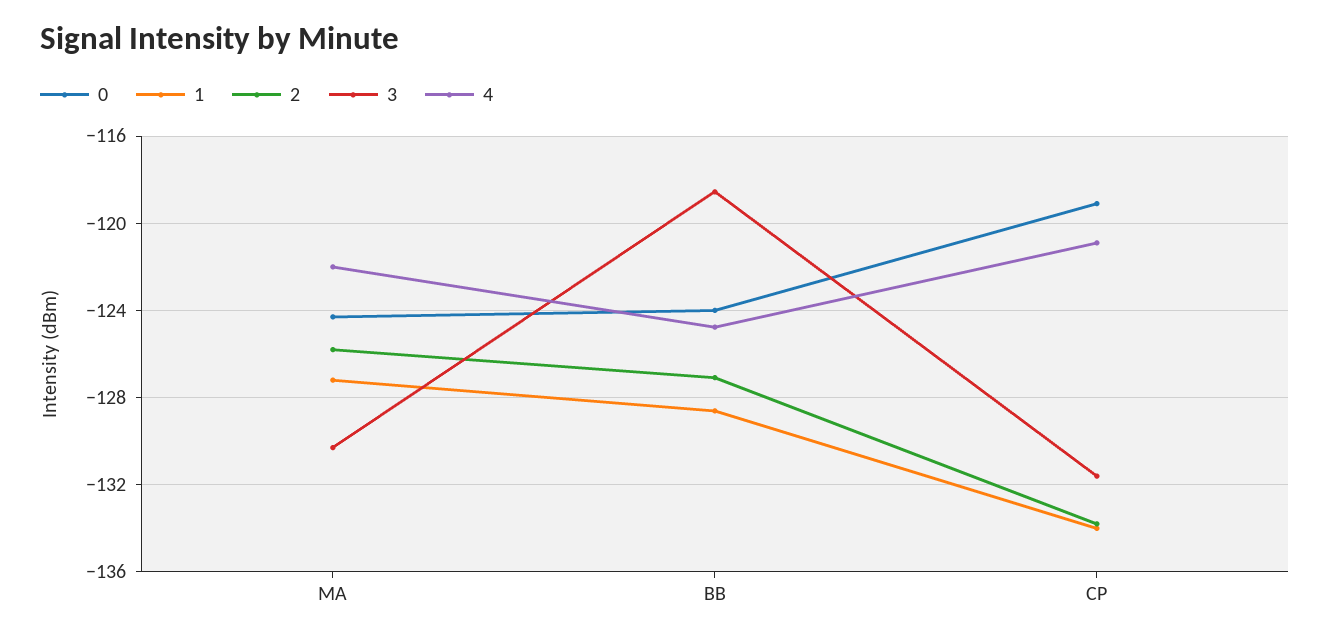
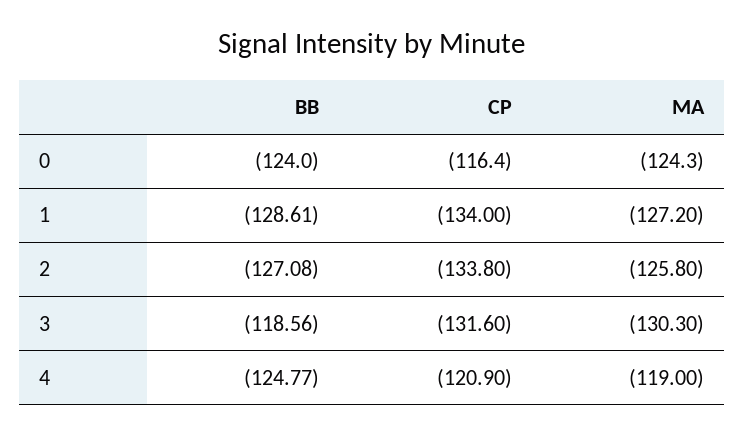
4, MA: -122 -> -119
0, CP: -119 -> -116.4

